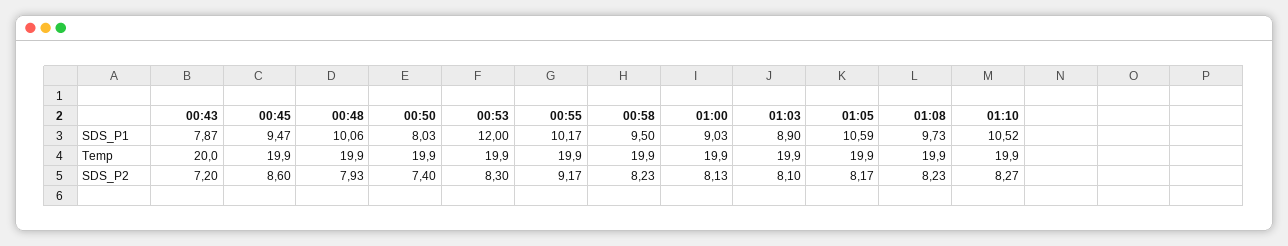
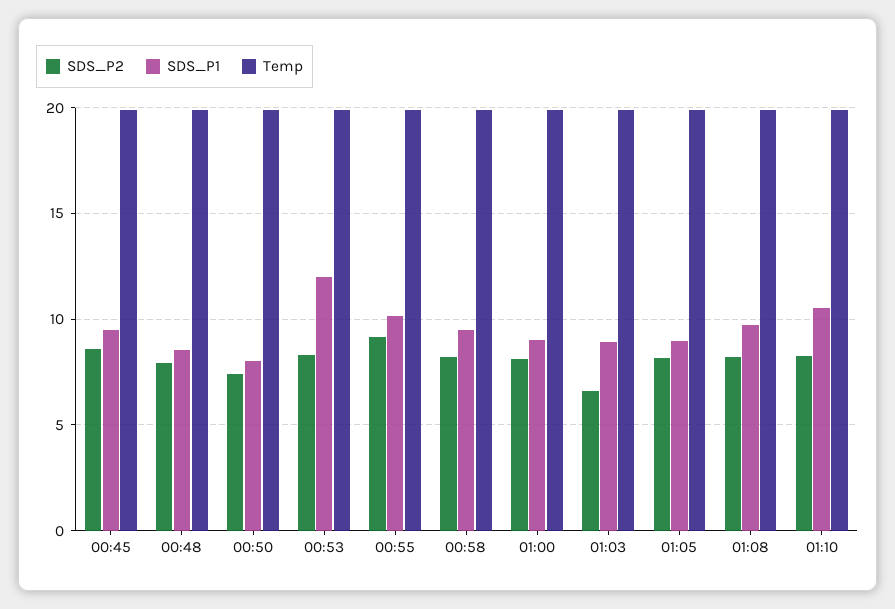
SDS_P1, 00:43: 7.87 -> none
SDS_P1, 00:48: 10.06 -> 8.5
SDS_P1, 01:05: 10.59 -> 9
Temp, 00:43: 20 -> none
SDS_P2, 00:43: 7.2 -> none
SDS_P2, 01:03: 8.1 -> 6.5

